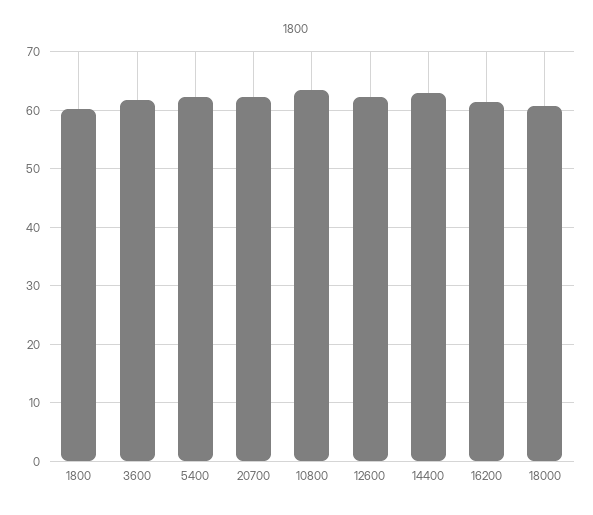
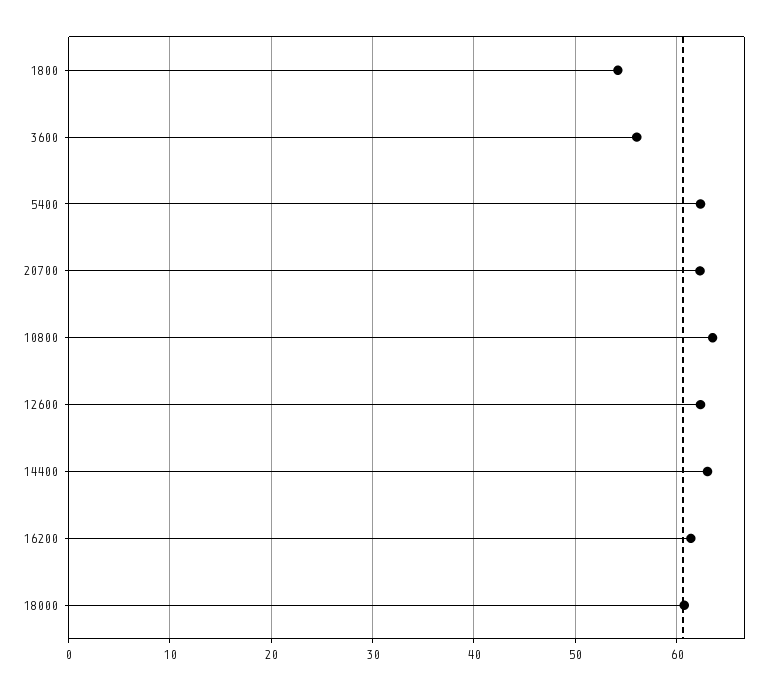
1800: 60 -> 54
3600: 62 -> 56

